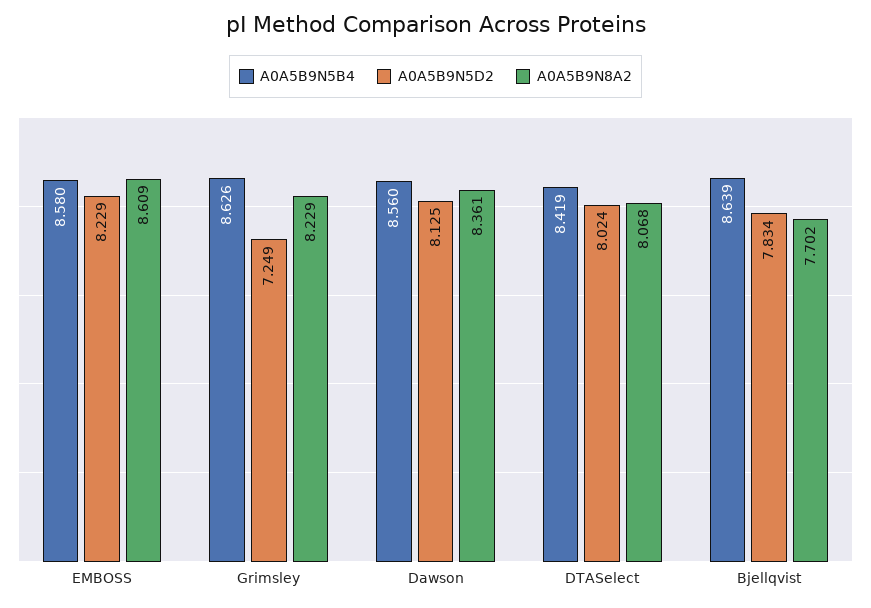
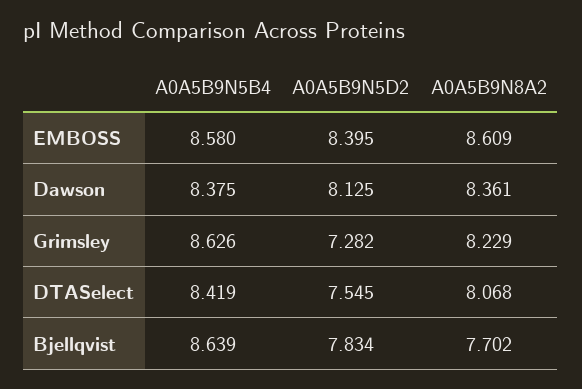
A0A5B9N5D2, EMBOSS: 8.229 -> 8.395
A0A5B9N5D2, Grimsley: 7.249 -> 7.282
A0A5B9N5B4, Dawson: 8.56 -> 8.375
A0A5B9N5D2, DTASelect: 8.024 -> 7.545

